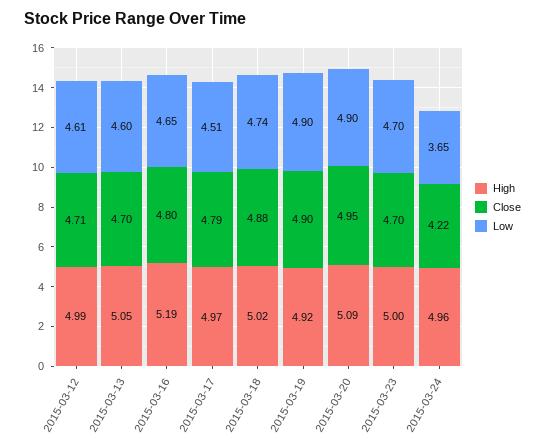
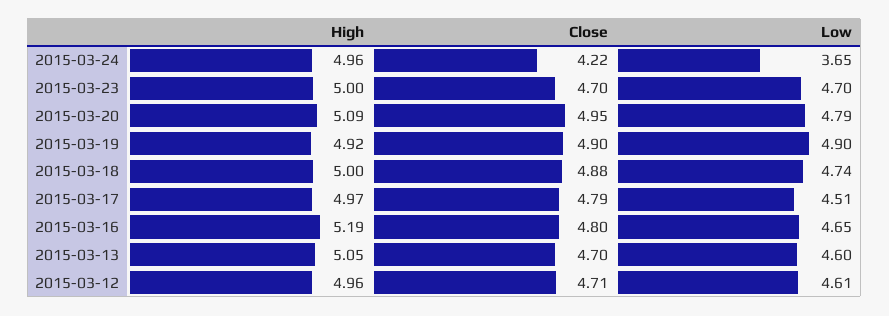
High, 2015-03-12: 4.99 -> 4.96
High, 2015-03-18: 5.02 -> 5
Low, 2015-03-20: 4.9 -> 4.79

